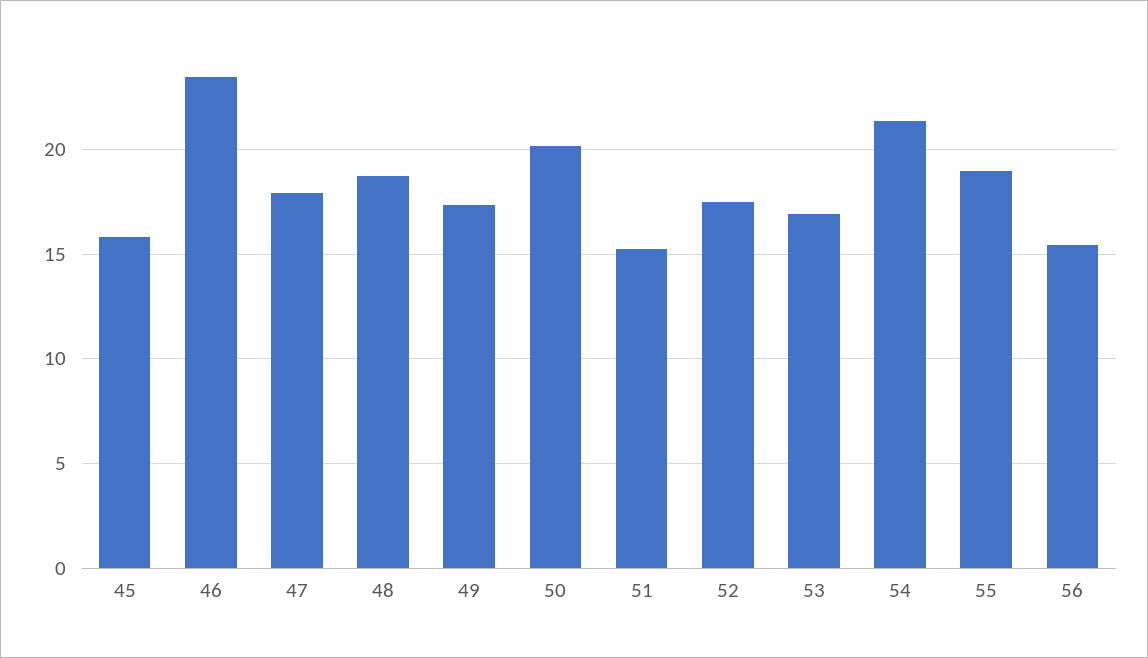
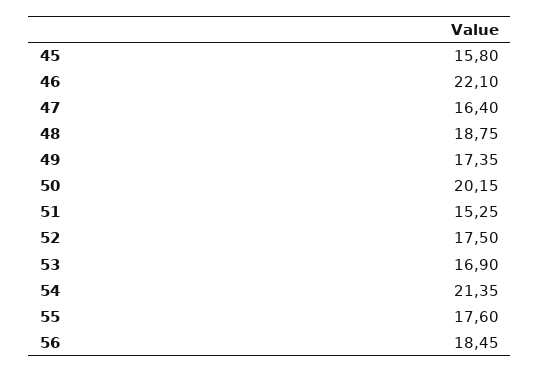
46: 23.5 -> 22.1
47: 18 -> 16.4
55: 19 -> 17.6
56: 15.5 -> 18.45

